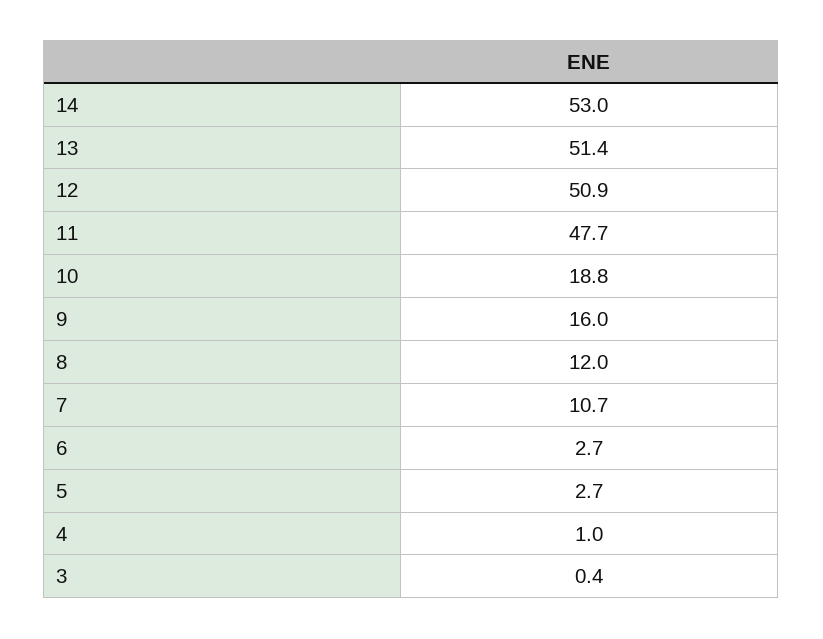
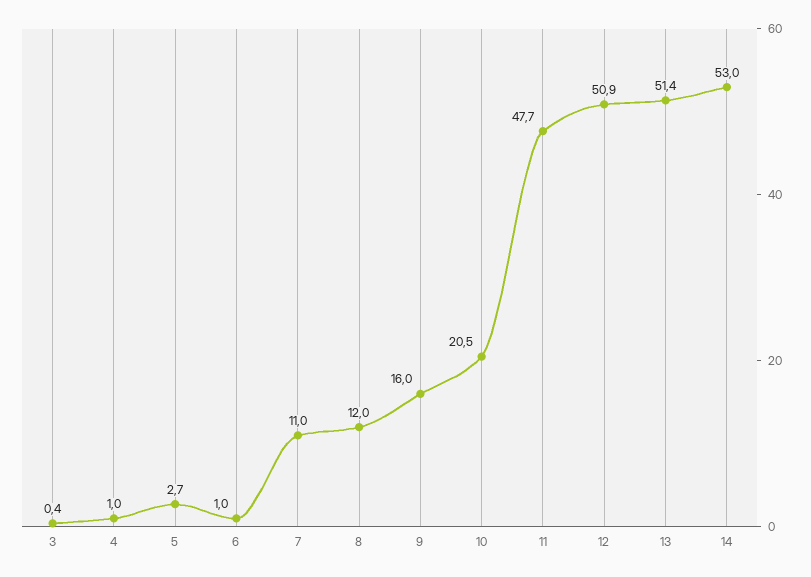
10: 18.8 -> 20.5
7: 10.7 -> 11
6: 2.7 -> 1

